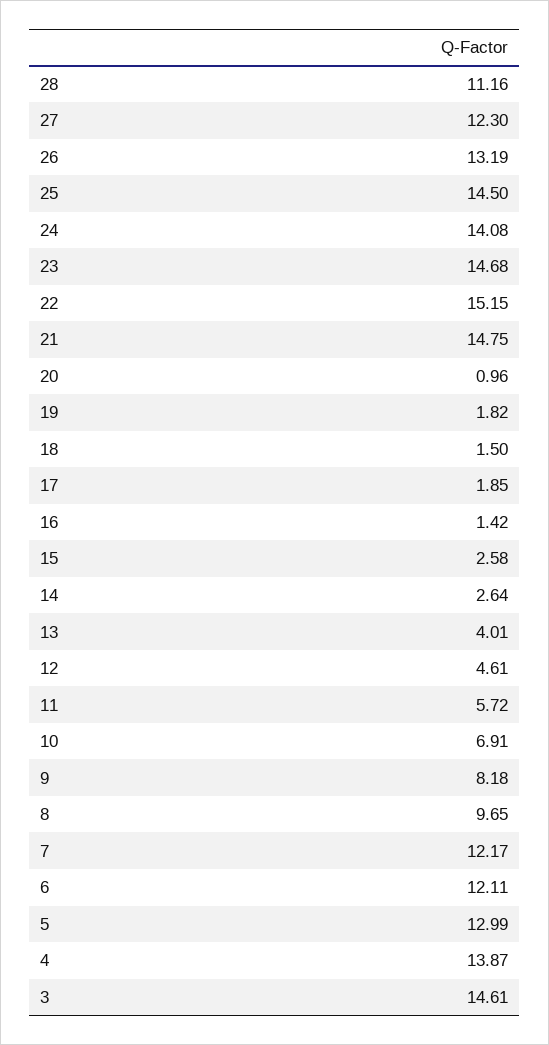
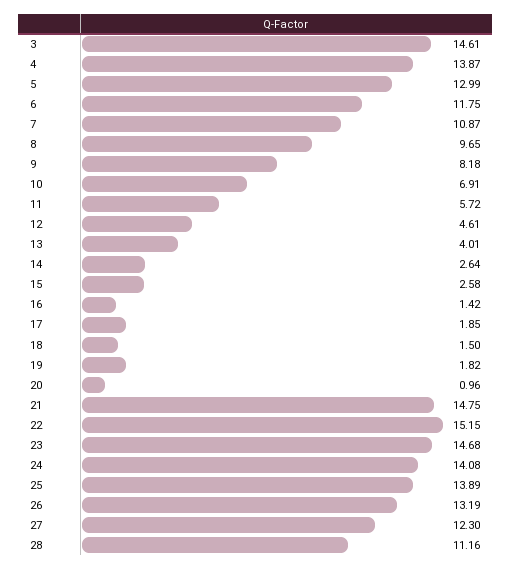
25: 14.5 -> 13.89
7: 12.17 -> 10.87
6: 12.11 -> 11.75

